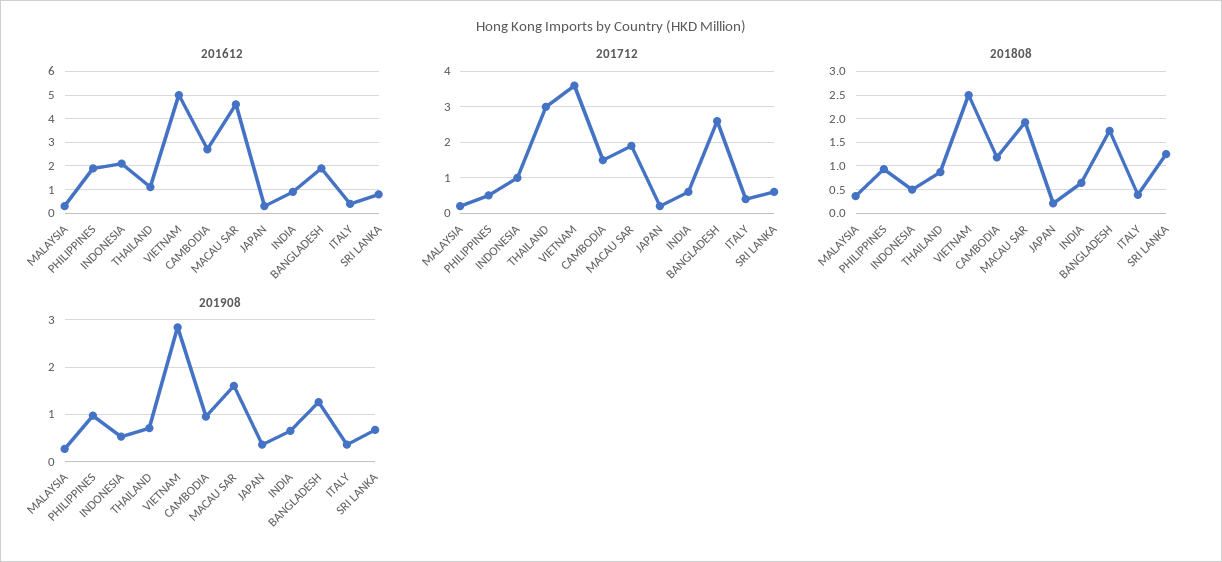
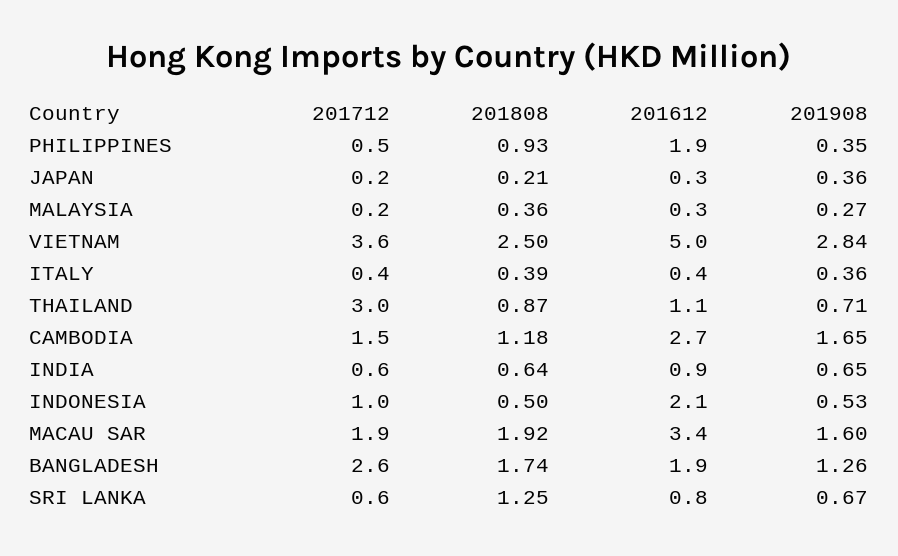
201612, MACAU SAR: 4.5 -> 3.4
201908, PHILIPPINES: 1 -> 0.35
201908, CAMBODIA: 1 -> 1.65

